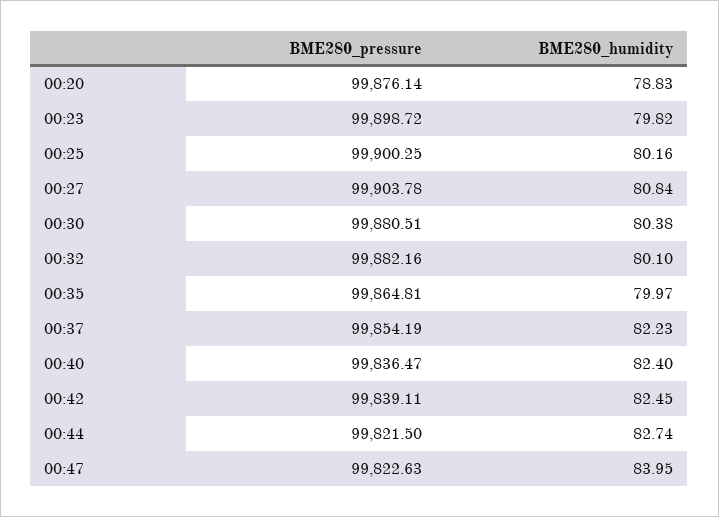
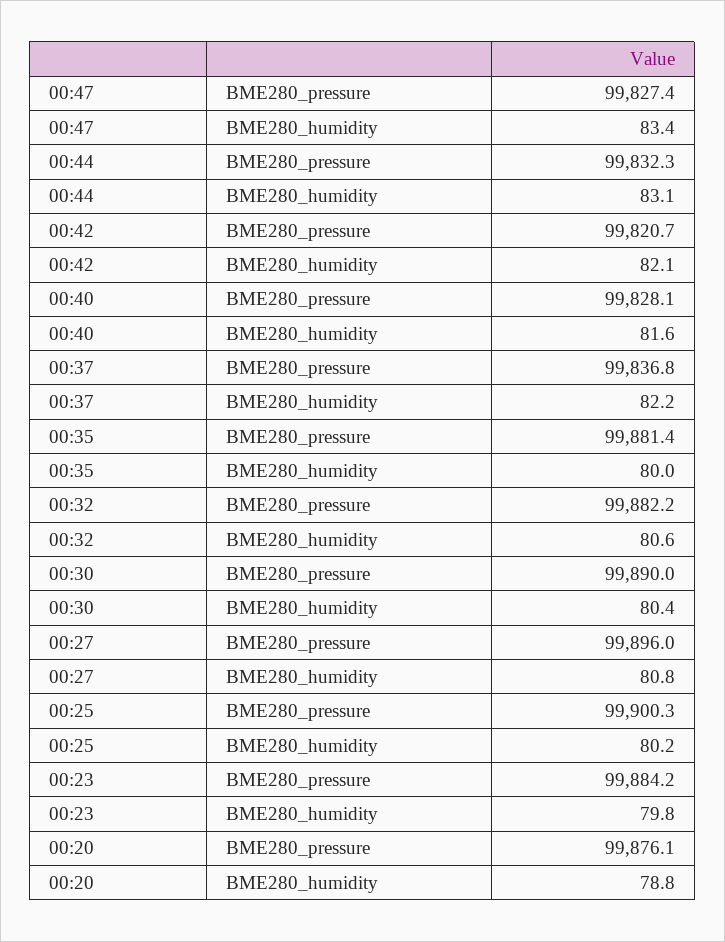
BME280_pressure, 00:23: 99898.72 -> 99884.2
BME280_pressure, 00:27: 99903.78 -> 99896
BME280_pressure, 00:30: 99880.51 -> 99890
BME280_humidity, 00:32: 80.1 -> 80.6
BME280_pressure, 00:35: 99864.81 -> 99881.4
BME280_pressure, 00:37: 99854.19 -> 99836.8
BME280_pressure, 00:40: 99836.47 -> 99828.1
BME280_humidity, 00:40: 82.4 -> 81.6
BME280_pressure, 00:42: 99839.11 -> 99820.7
BME280_humidity, 00:42: 82.45 -> 82.1
BME280_pressure, 00:44: 99821.5 -> 99832.3
BME280_humidity, 00:44: 82.74 -> 83.1
BME280_pressure, 00:47: 99822.63 -> 99827.4
BME280_humidity, 00:47: 83.95 -> 83.4

